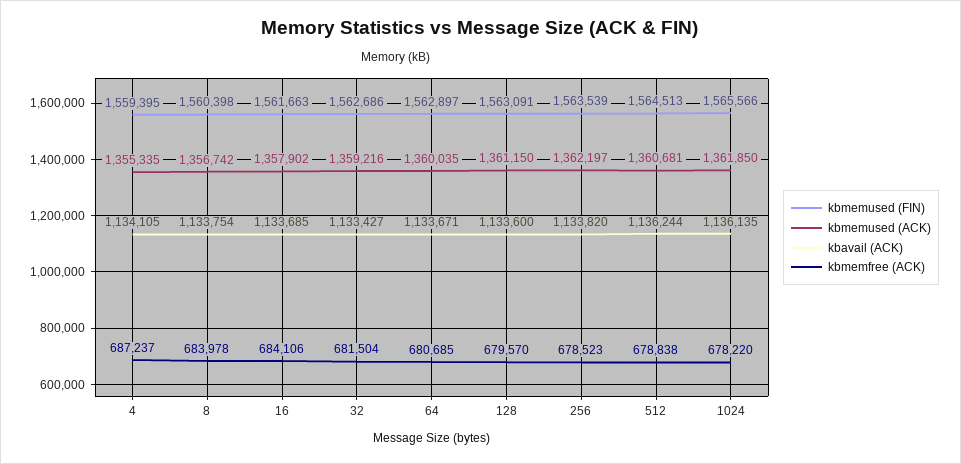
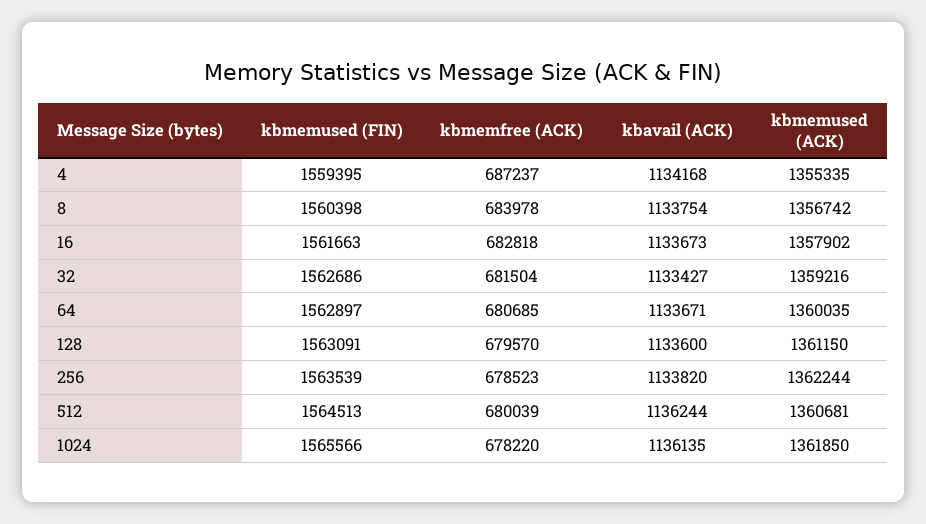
kbavail (ACK), 4: 1134105 -> 1134168
kbavail (ACK), 16: 1133685 -> 1133673
kbmemfree (ACK), 16: 684106 -> 682818
kbmemused (ACK), 256: 1362197 -> 1362244
kbmemfree (ACK), 512: 678838 -> 680039

